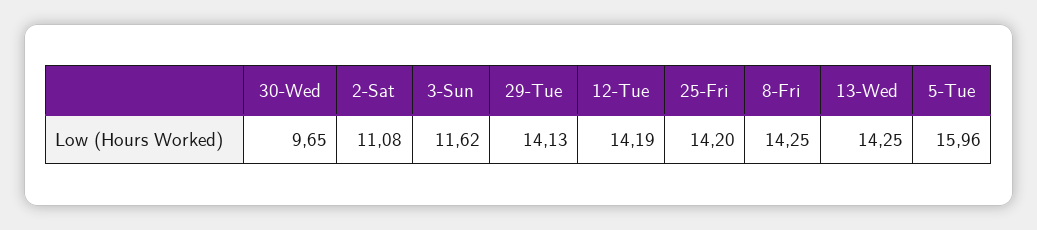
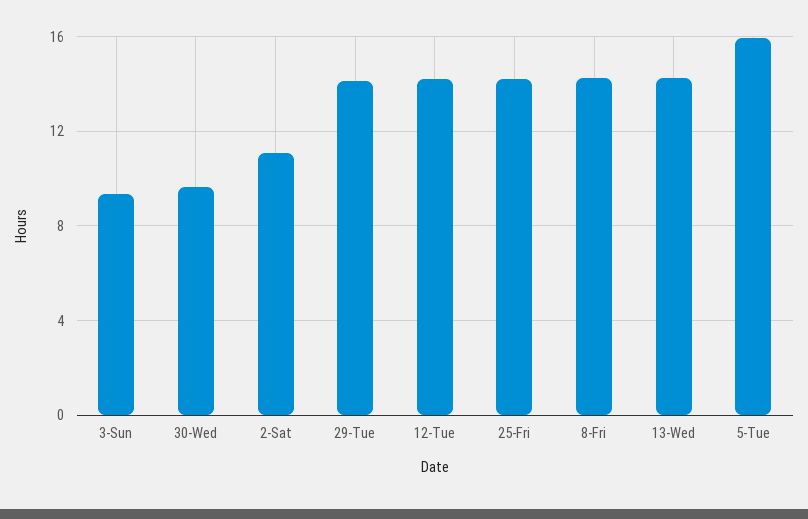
3-Sun: 11.62 -> 9.5

